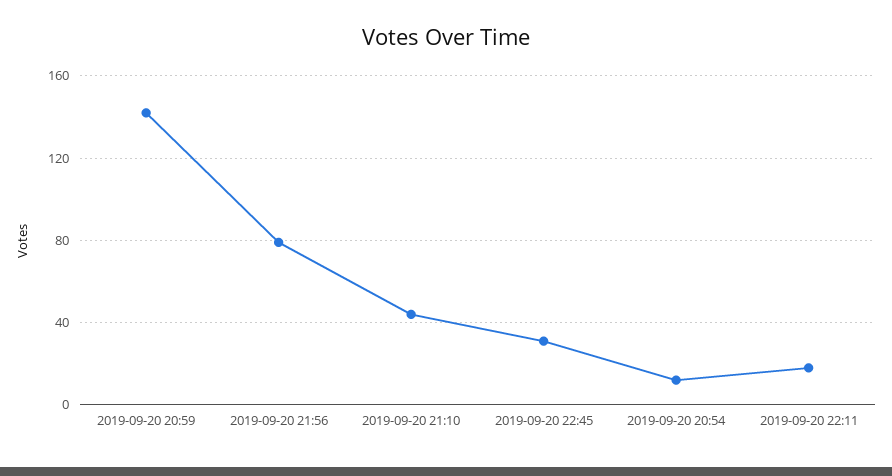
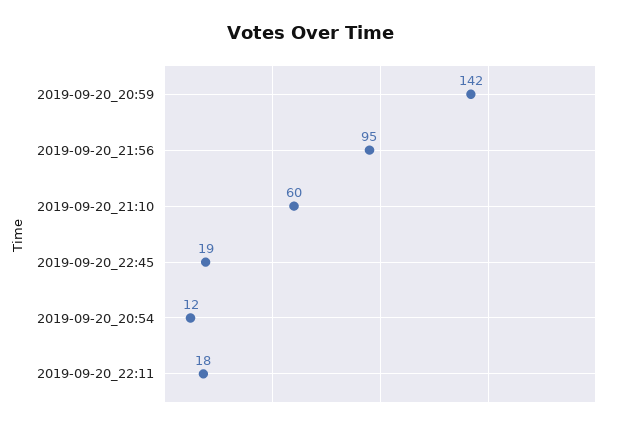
2019-09-20 21:56: 80 -> 95
2019-09-20 21:10: 45 -> 60
2019-09-20 22:45: 30 -> 19

